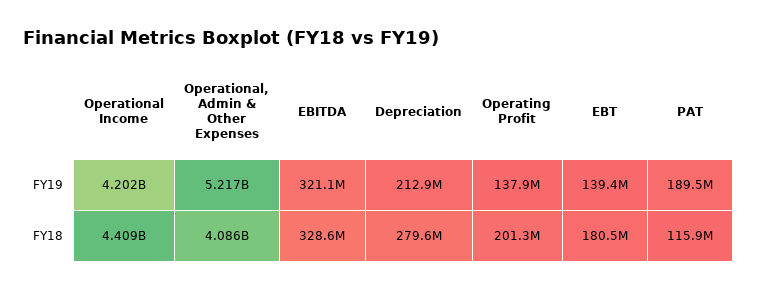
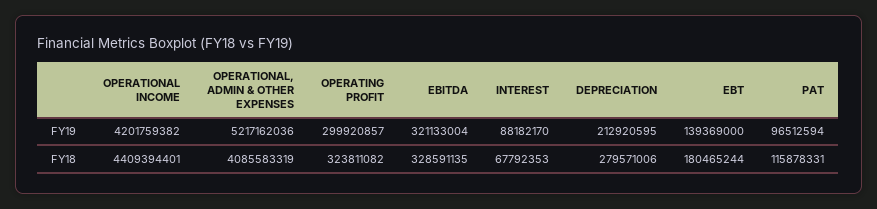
Operating Profit, FY19: 137900000 -> 299920857
PAT, FY19: 189500000 -> 96512594
Operating Profit, FY18: 201300000 -> 323811082
INTEREST, FY19: none -> 88182170
INTEREST, FY18: none -> 67792353

